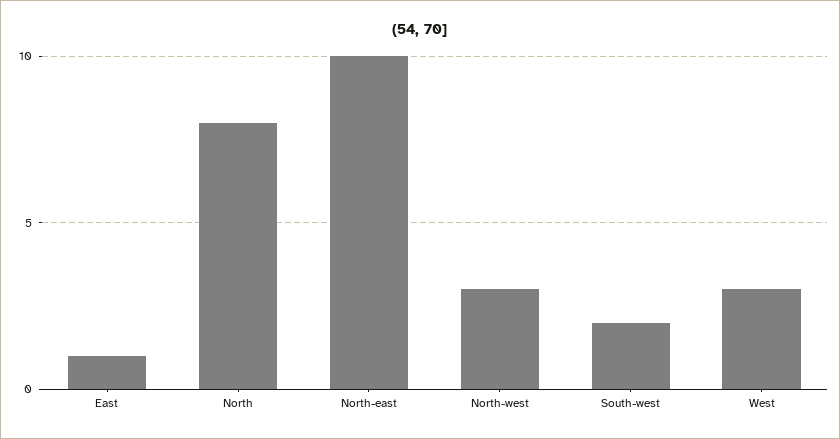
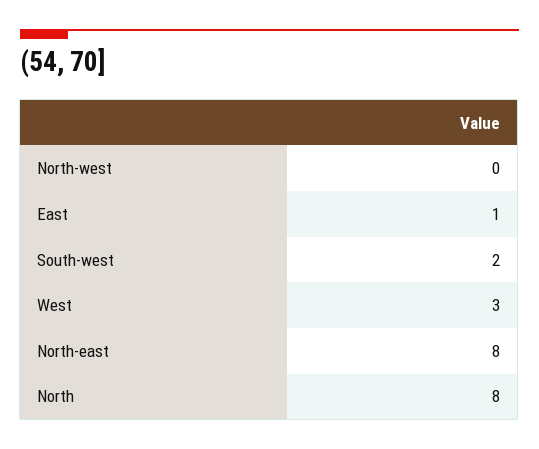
North-east: 10 -> 8
North-west: 3 -> 0

